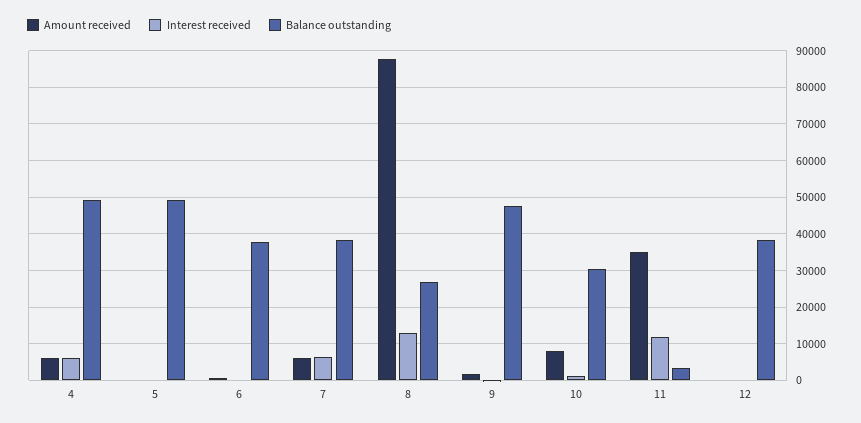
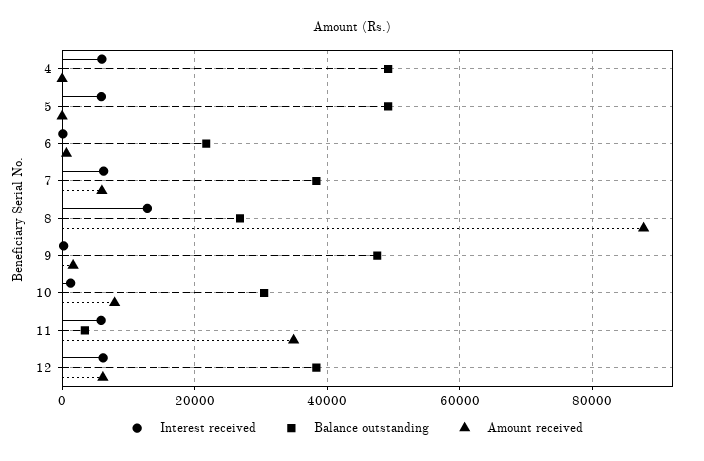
Amount received, 4: 6000 -> 0
Interest received, 5: 0 -> 6000
Balance outstanding, 6: 38000 -> 22000
Interest received, 11: 12000 -> 6000
Amount received, 12: 0 -> 6000
Interest received, 12: 0 -> 6000

